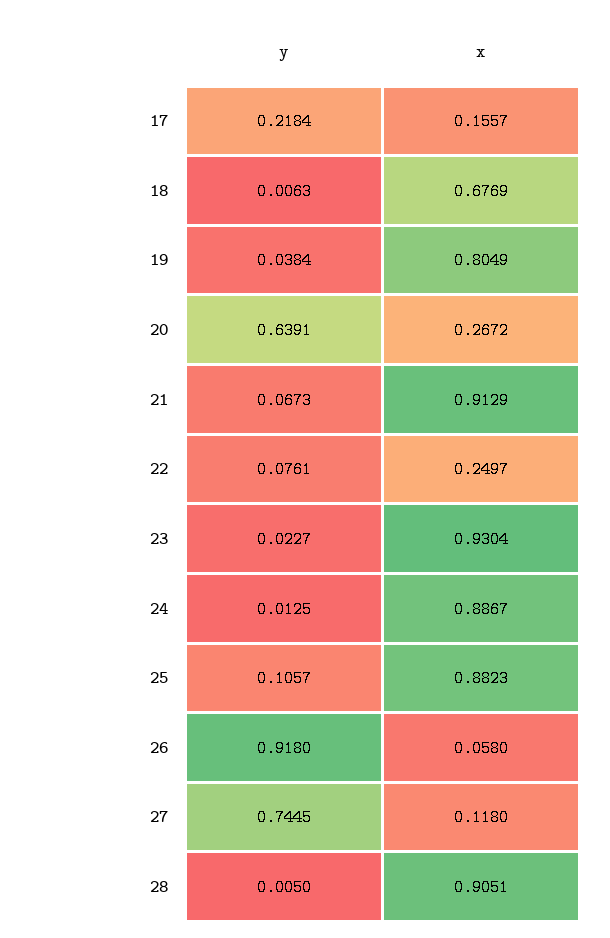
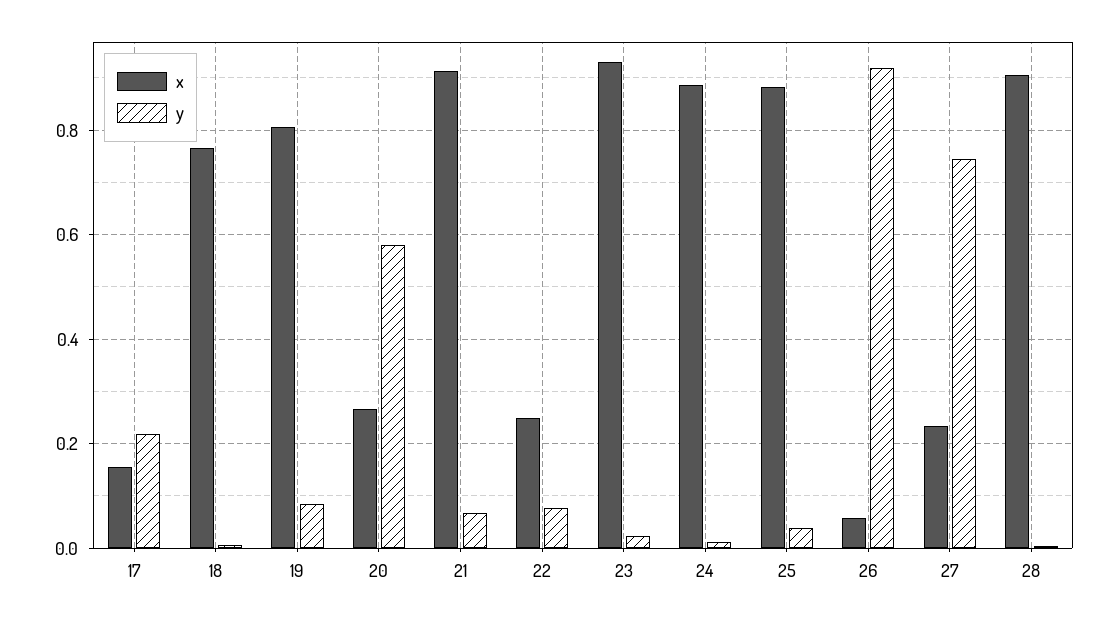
x, 18: 0.6769 -> 0.76
y, 19: 0.0384 -> 0.08
y, 20: 0.6391 -> 0.58
y, 25: 0.1057 -> 0.04
x, 27: 0.118 -> 0.24

